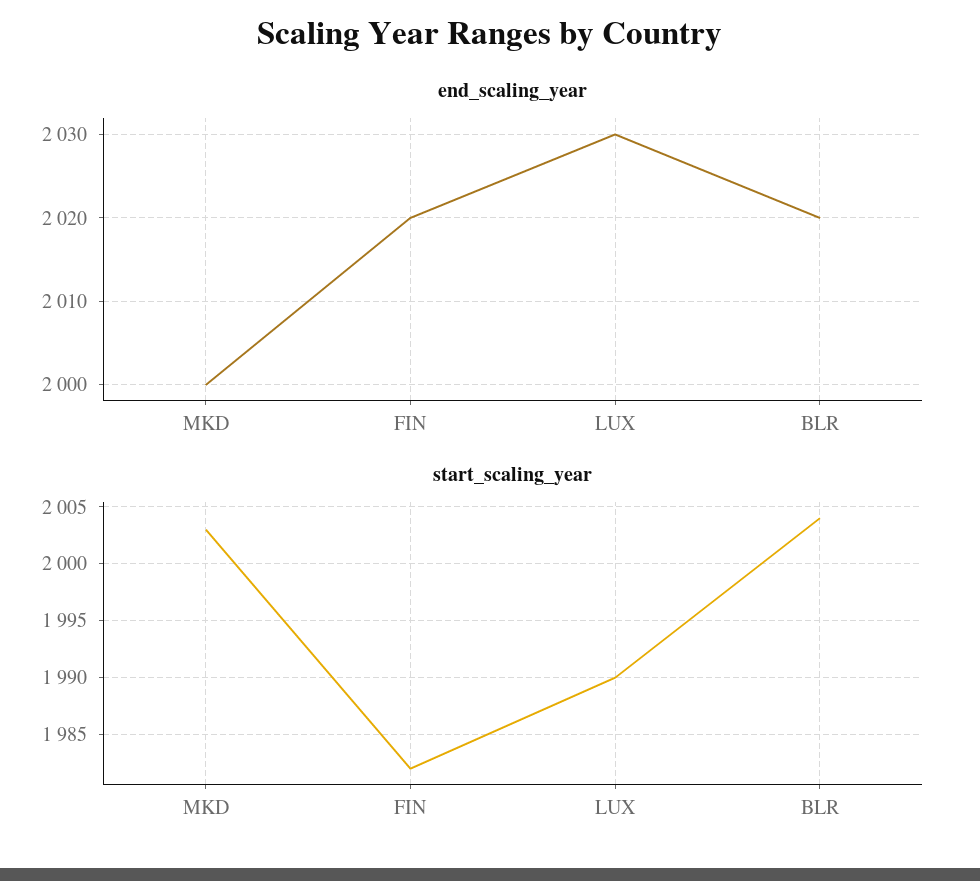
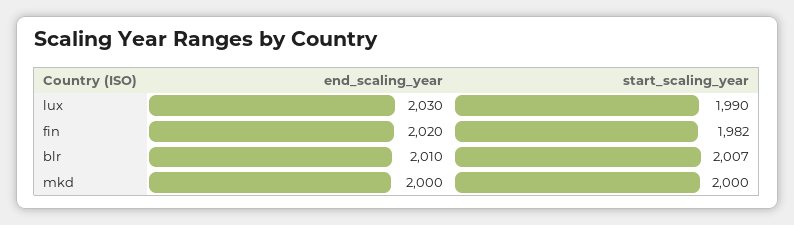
end_scaling_year, BLR: 2020 -> 2010
start_scaling_year, MKD: 2003 -> 2000
start_scaling_year, BLR: 2004 -> 2007

